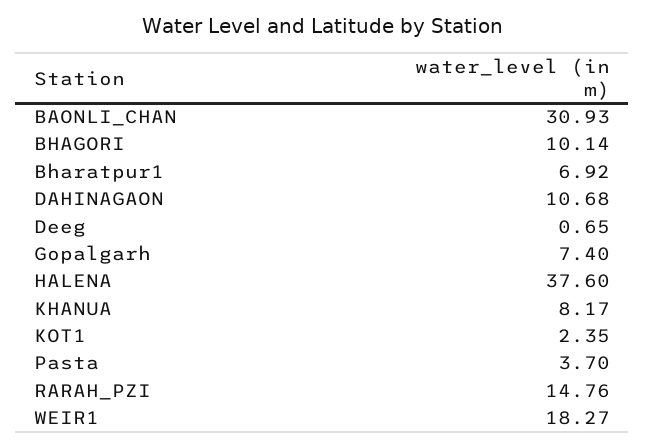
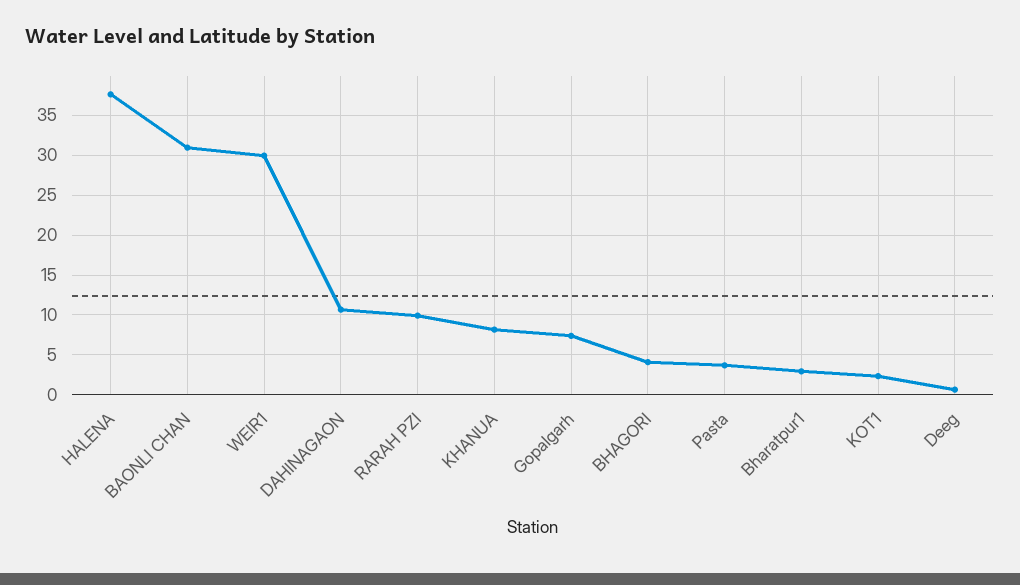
BHAGORI: 10.14 -> 4
Bharatpur1: 6.92 -> 3
RARAH_PZI: 14.76 -> 10
WEIR1: 18.27 -> 30

